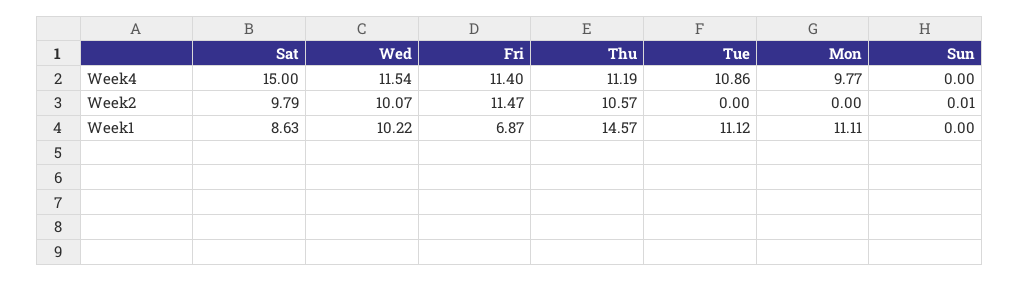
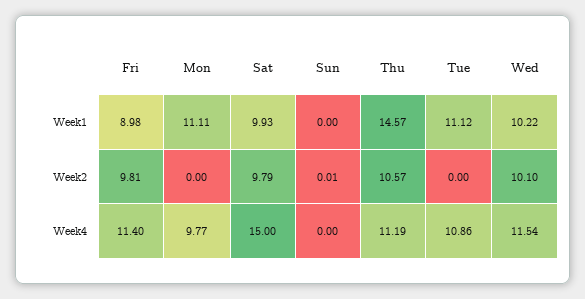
Wed, Week2: 10.07 -> 10.1
Fri, Week2: 11.47 -> 9.81
Sat, Week1: 8.63 -> 9.93
Fri, Week1: 6.87 -> 8.98

